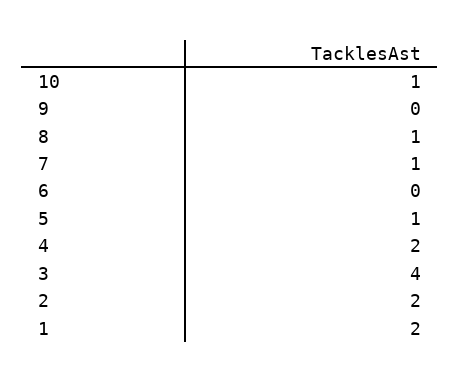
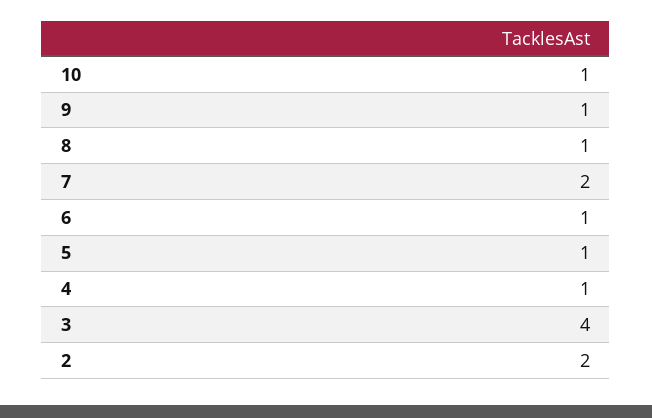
9: 0 -> 1
7: 1 -> 2
6: 0 -> 1
4: 2 -> 1
1: 2 -> none

